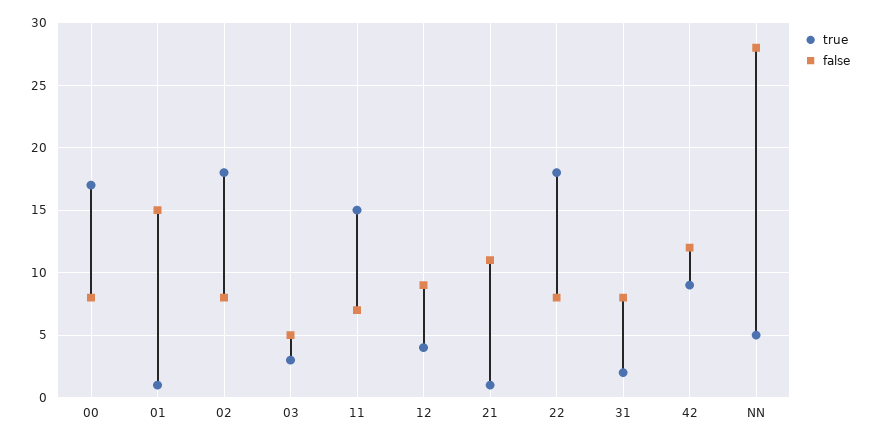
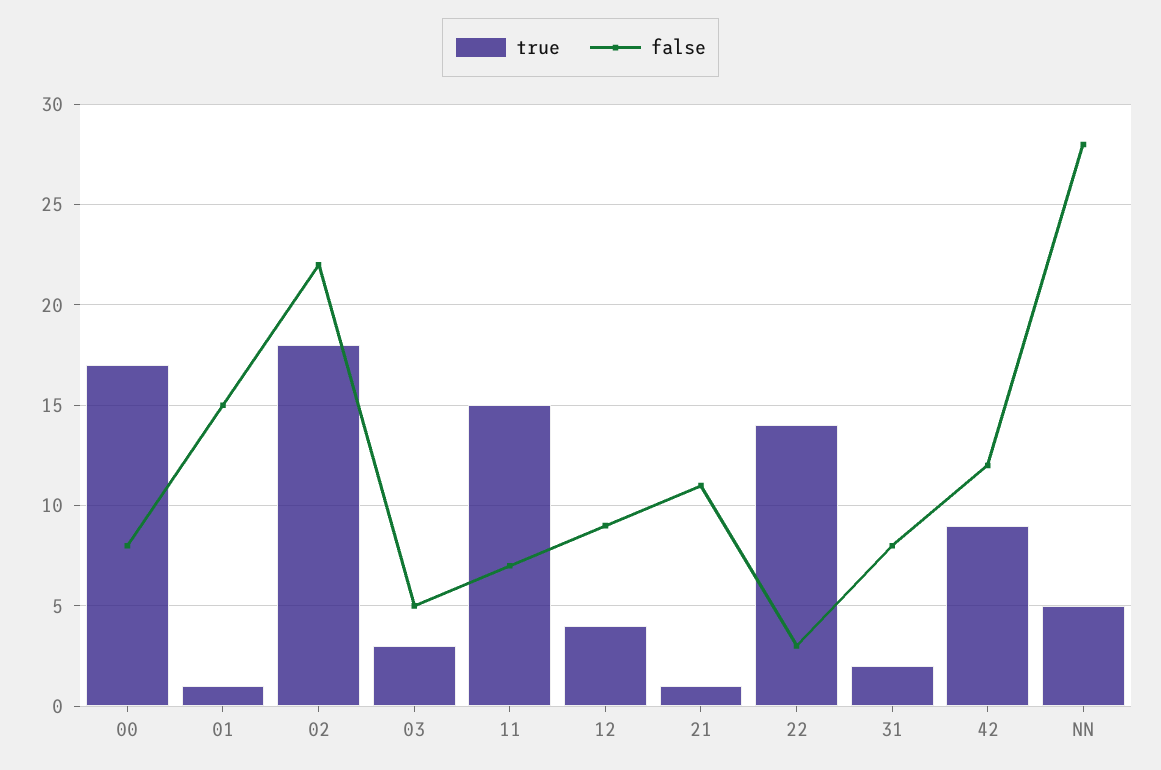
false, 02: 8 -> 22
true, 22: 18 -> 14
false, 22: 8 -> 3

